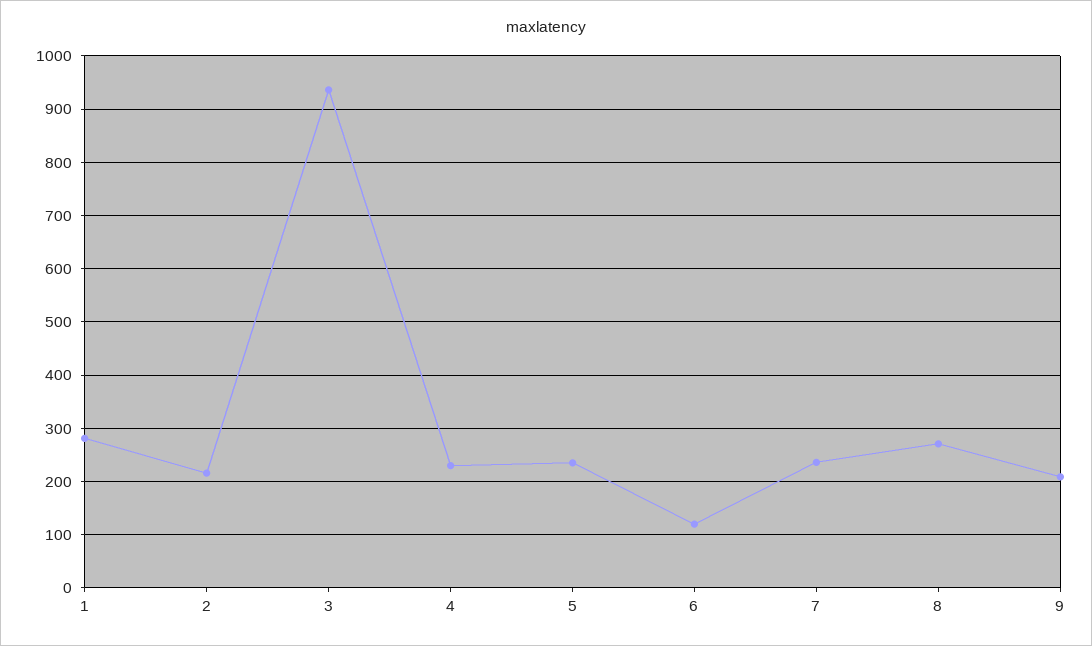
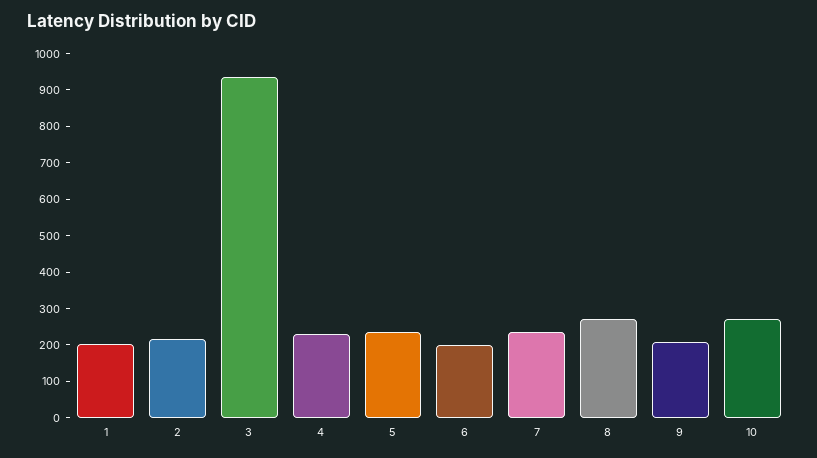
1: 280 -> 200
6: 120 -> 200
10: none -> 275

